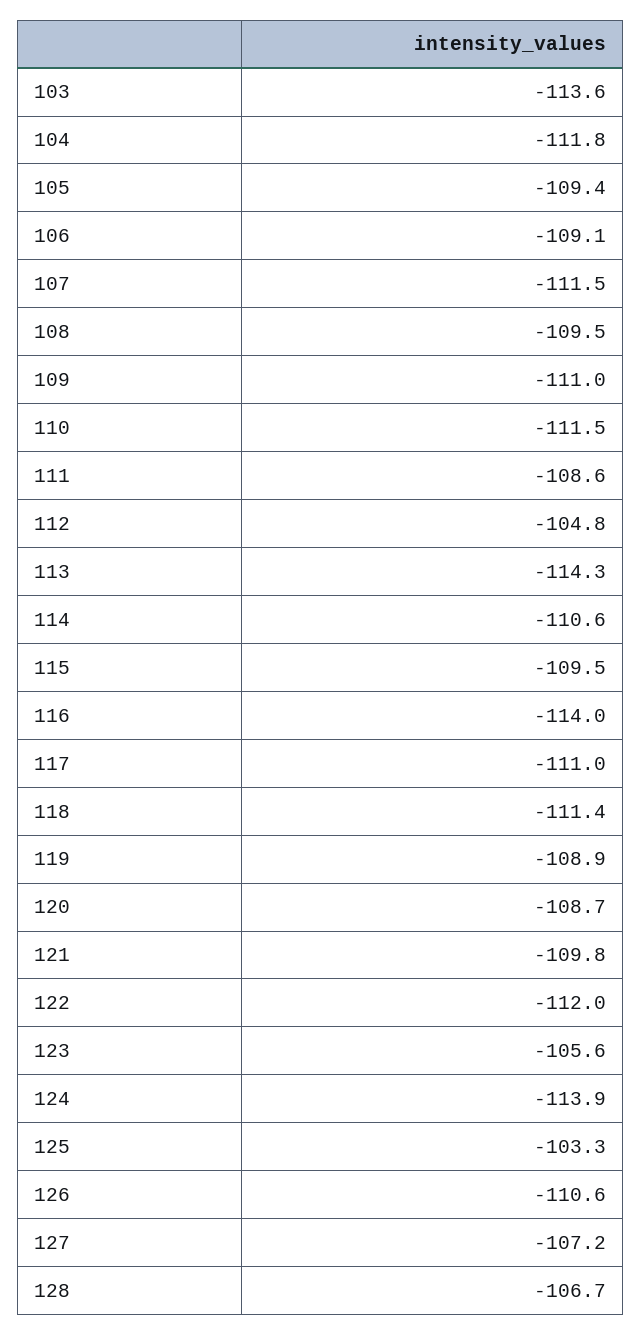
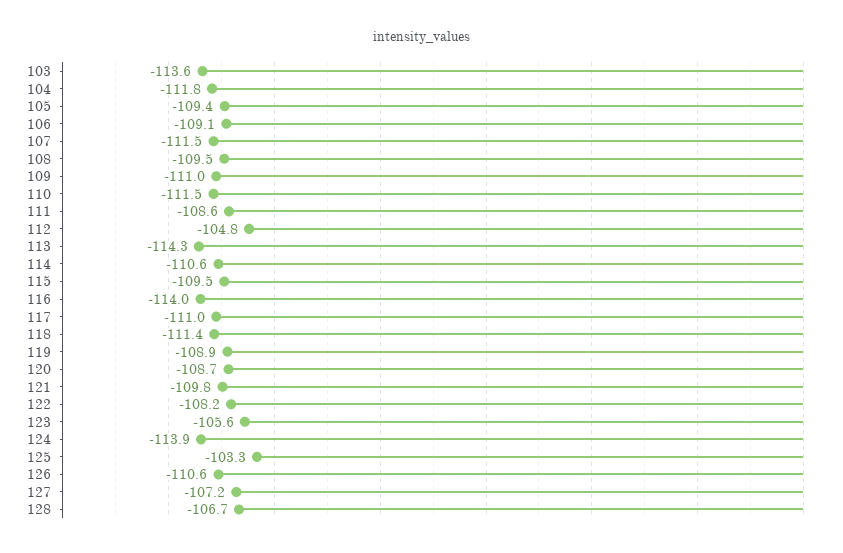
122: -112 -> -108.2

